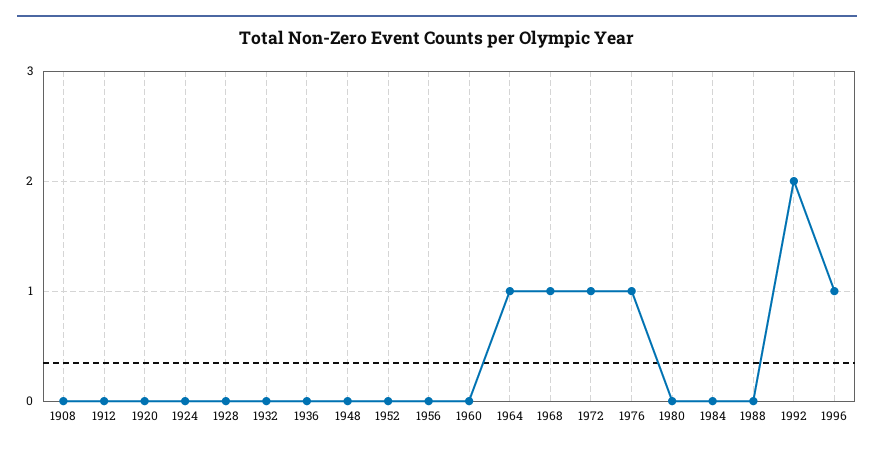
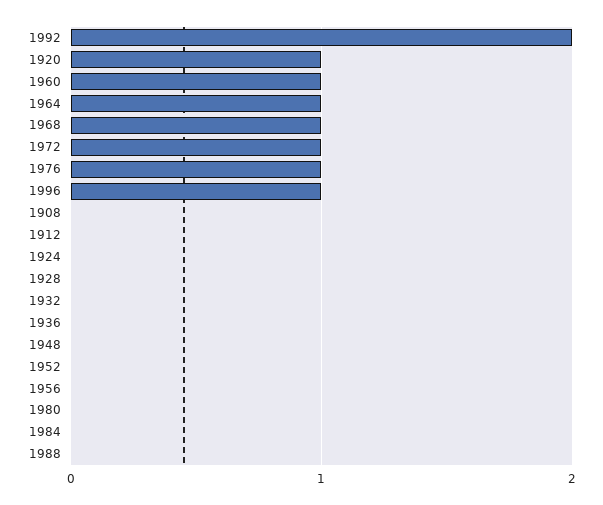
1920: 0 -> 1
1960: 0 -> 1

